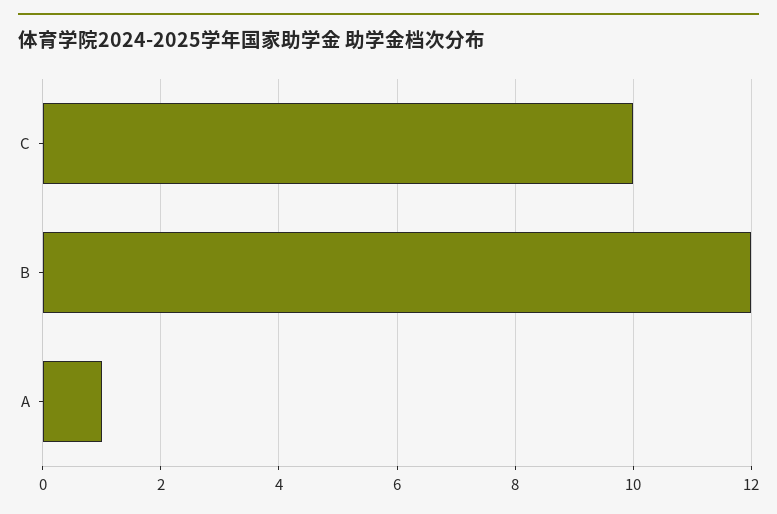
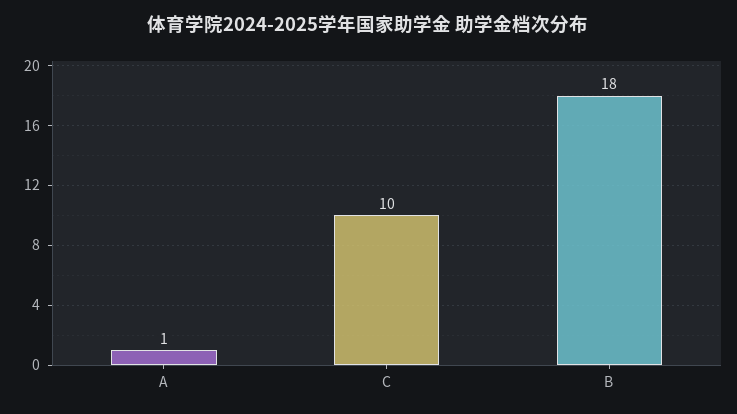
B: 12 -> 18

